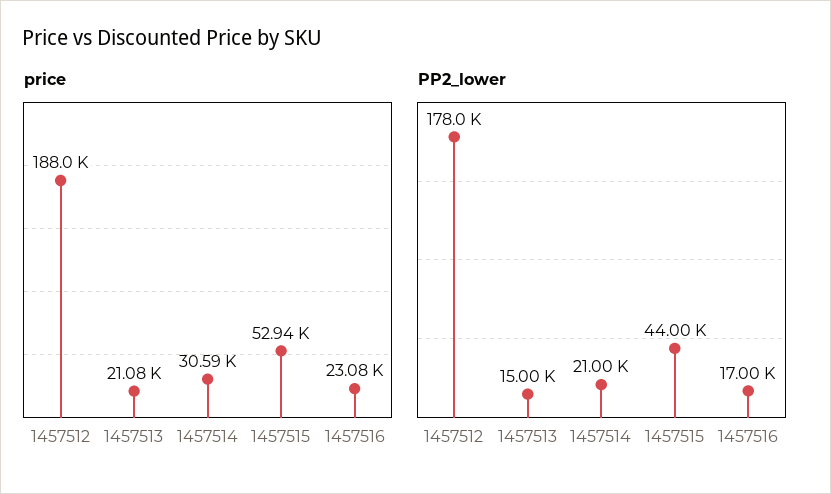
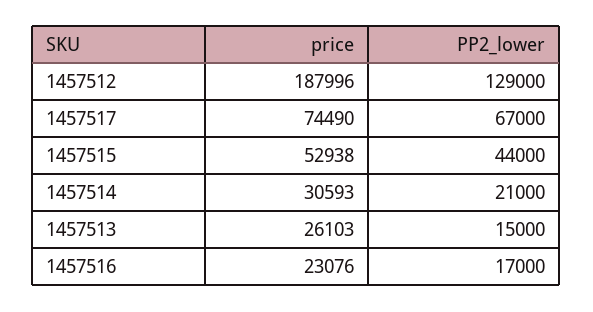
price, 1457513: 21080 -> 26103
PP2_lower, 1457512: 178000 -> 129000
price, 1457517: none -> 74490
PP2_lower, 1457517: none -> 67000

